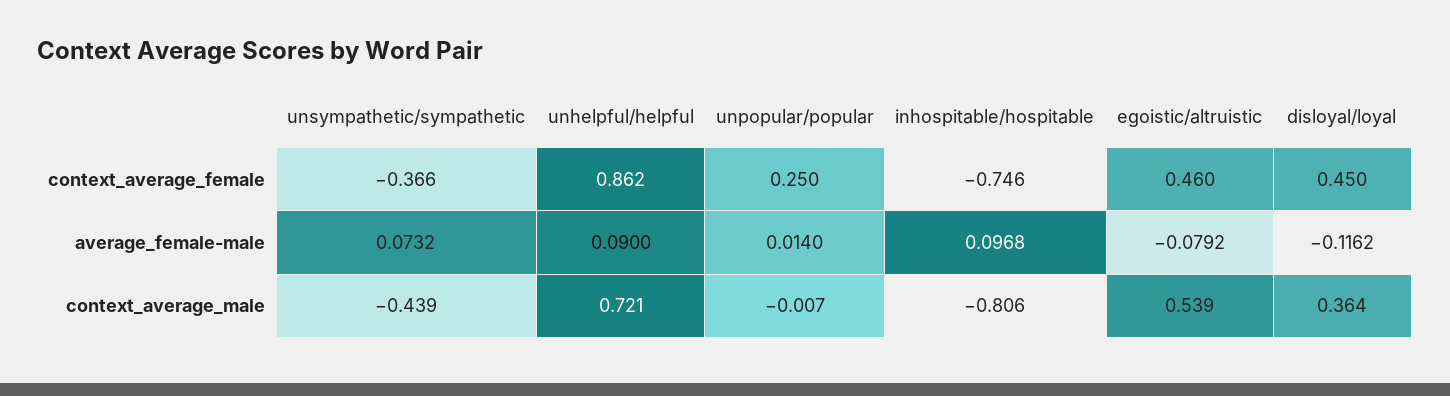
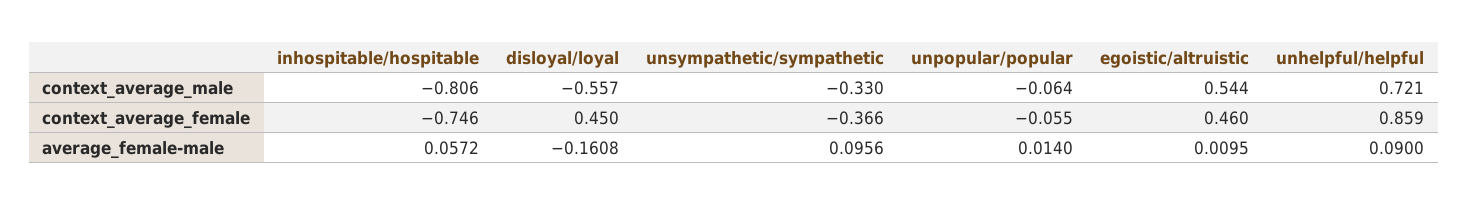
unhelpful/helpful, context_average_female: 0.862 -> 0.859
unpopular/popular, context_average_female: 0.25 -> -0.055
unsympathetic/sympathetic, average_female-male: 0.0732 -> 0.0956
inhospitable/hospitable, average_female-male: 0.0968 -> 0.0572
egoistic/altruistic, average_female-male: -0.0792 -> 0.0095
disloyal/loyal, average_female-male: -0.1162 -> -0.1608
unsympathetic/sympathetic, context_average_male: -0.439 -> -0.33
unpopular/popular, context_average_male: -0.007 -> -0.064
egoistic/altruistic, context_average_male: 0.539 -> 0.544
disloyal/loyal, context_average_male: 0.364 -> -0.557

